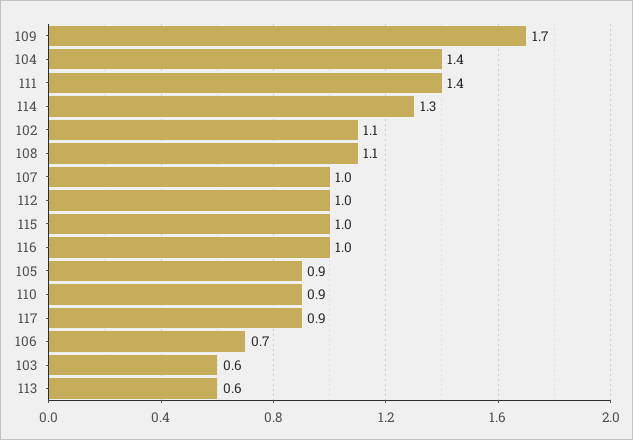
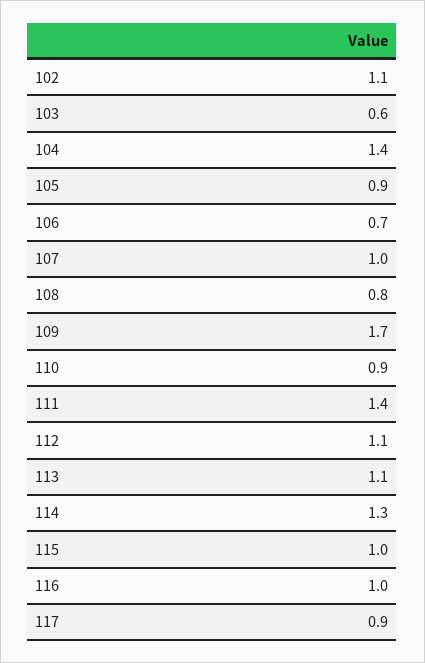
108: 1.1 -> 0.8
112: 1 -> 1.1
113: 0.6 -> 1.1

